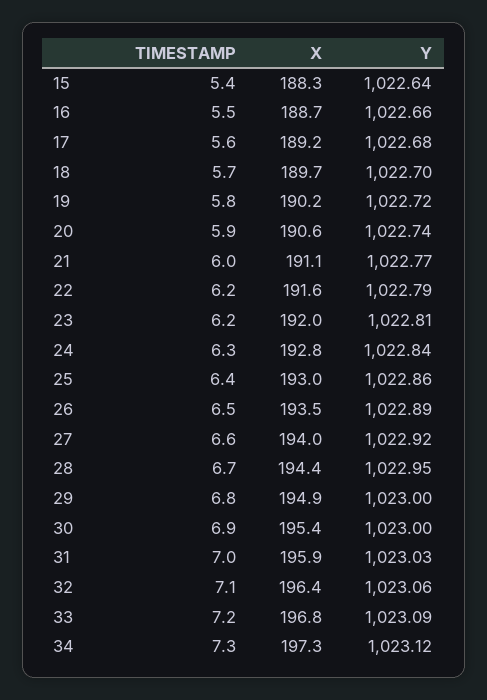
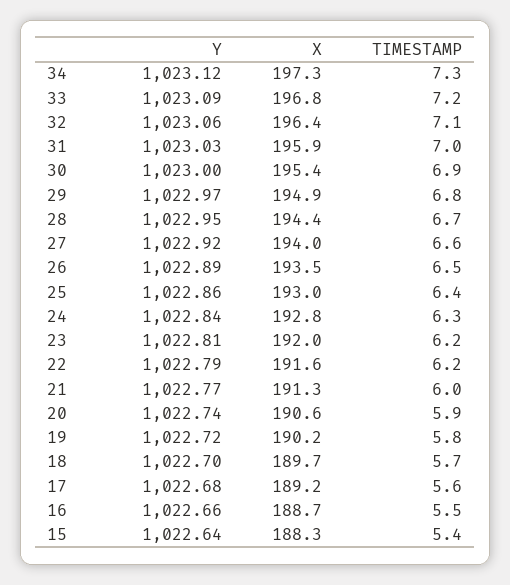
X, 21: 191.1 -> 191.3
Y, 29: 1023 -> 1022.97

